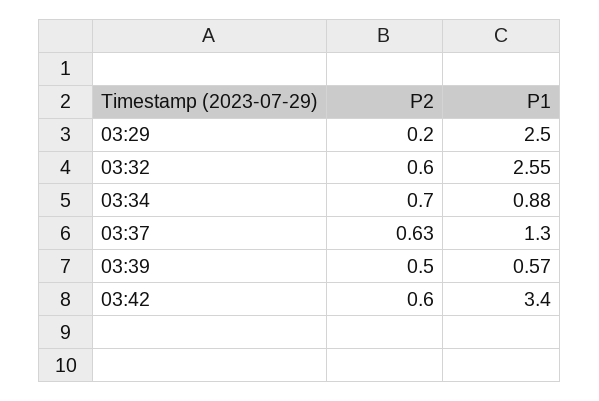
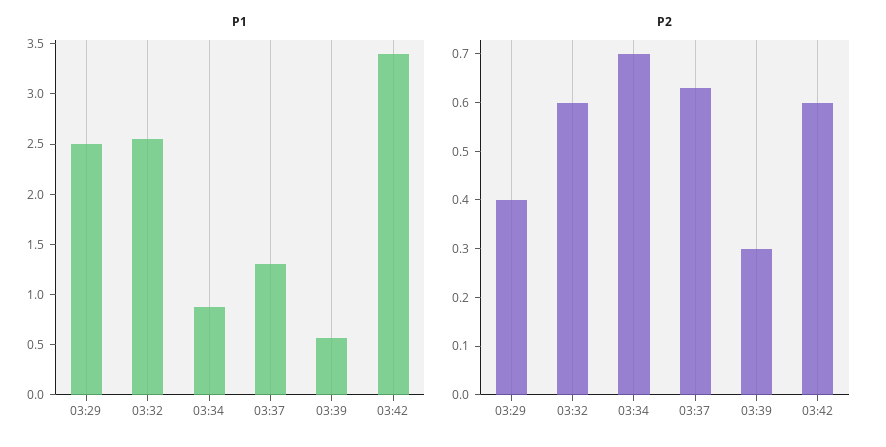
P2, 03:29: 0.2 -> 0.4
P2, 03:39: 0.5 -> 0.3

